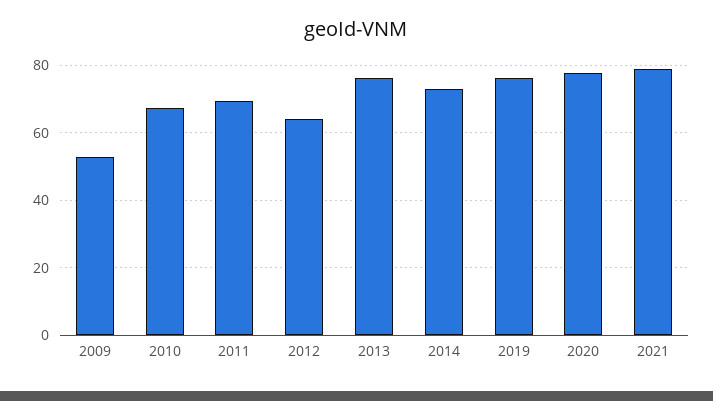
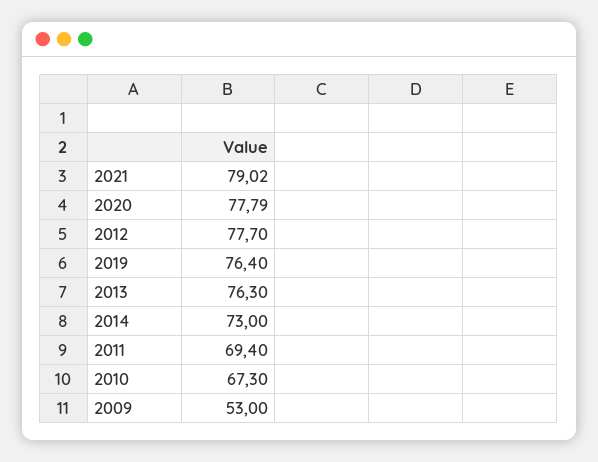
2012: 64 -> 77.7

